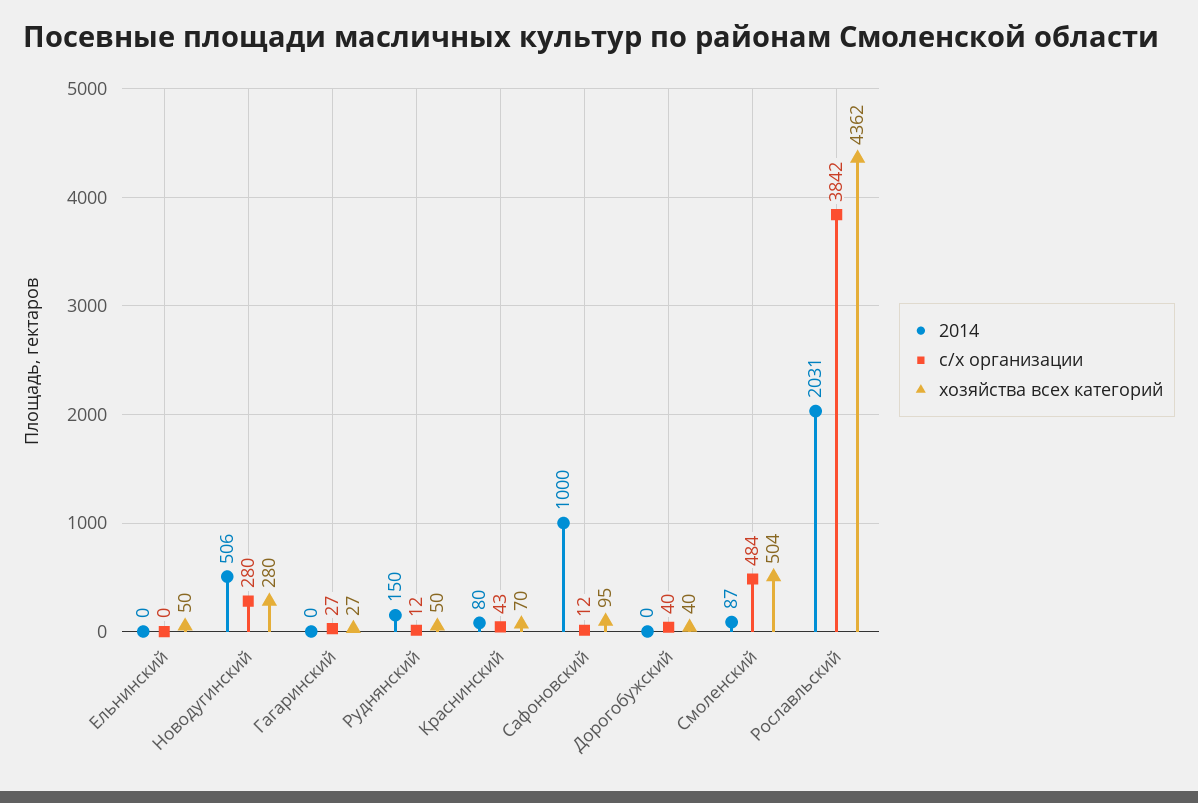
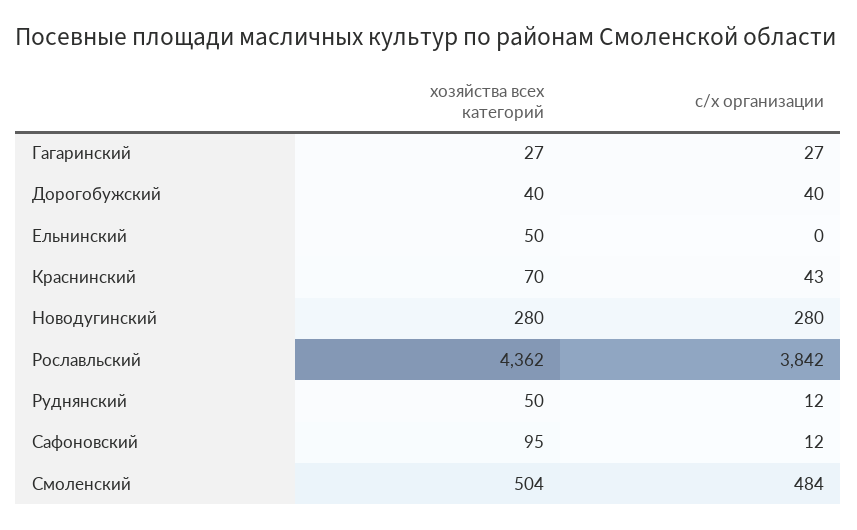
2014, Ельнинский: 0 -> none
2014, Новодугинский: 506 -> none
2014, Гагаринский: 0 -> none
2014, Руднянский: 150 -> none
2014, Краснинский: 80 -> none
2014, Сафоновский: 1000 -> none
2014, Дорогобужский: 0 -> none
2014, Смоленский: 87 -> none
2014, Рославльский: 2031 -> none

